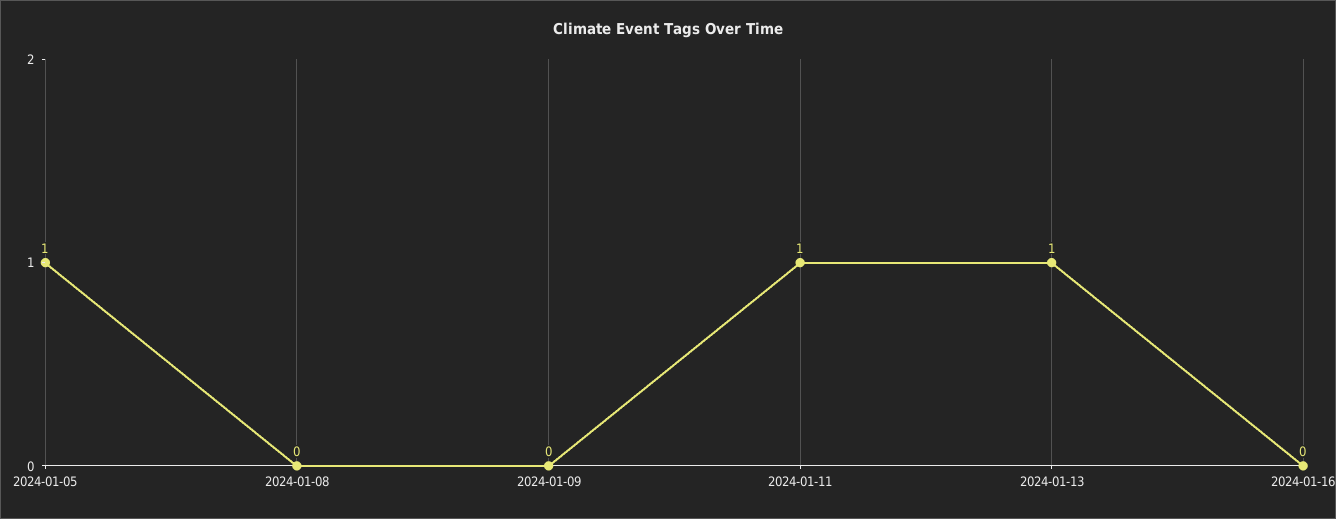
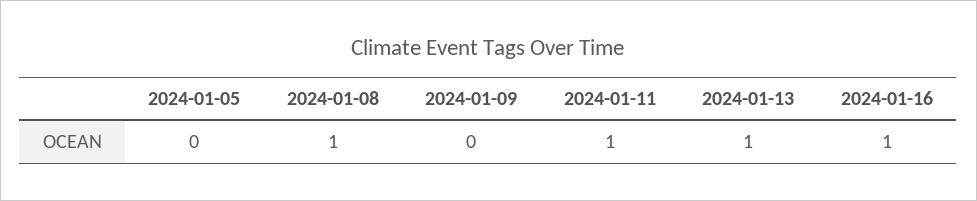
2024-01-05: 1 -> 0
2024-01-08: 0 -> 1
2024-01-16: 0 -> 1

